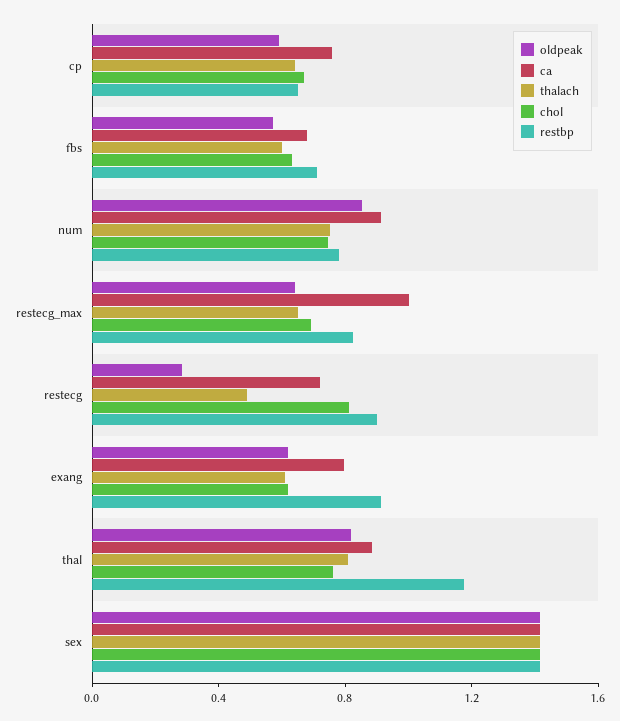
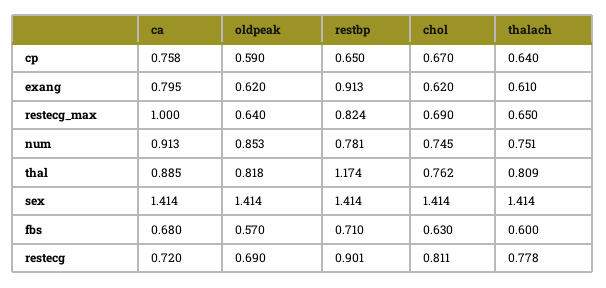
oldpeak, restecg: 0.3 -> 0.69
thalach, restecg: 0.5 -> 0.778

